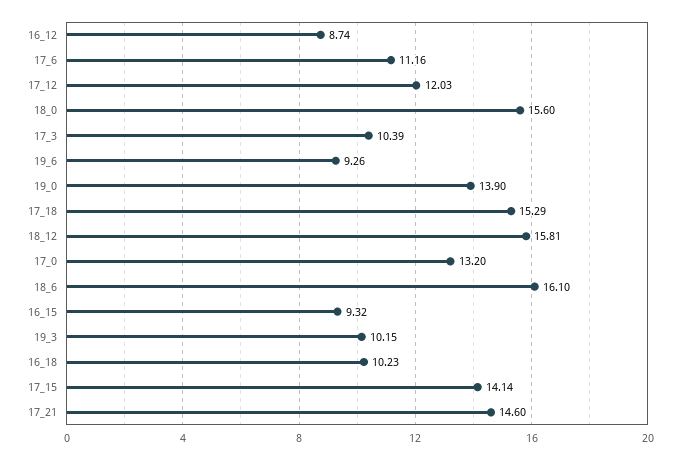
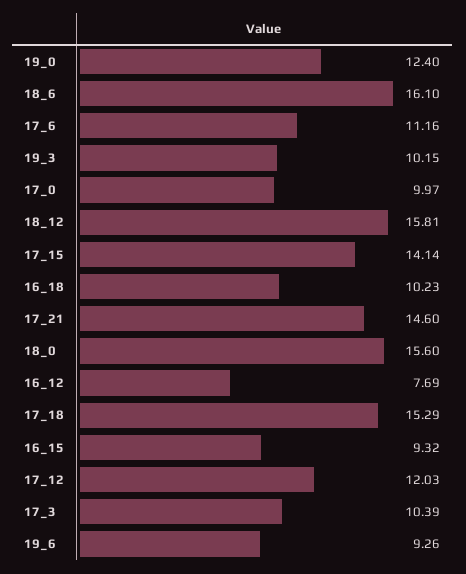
16_12: 8.74 -> 7.69
19_0: 13.9 -> 12.4
17_0: 13.2 -> 9.97

